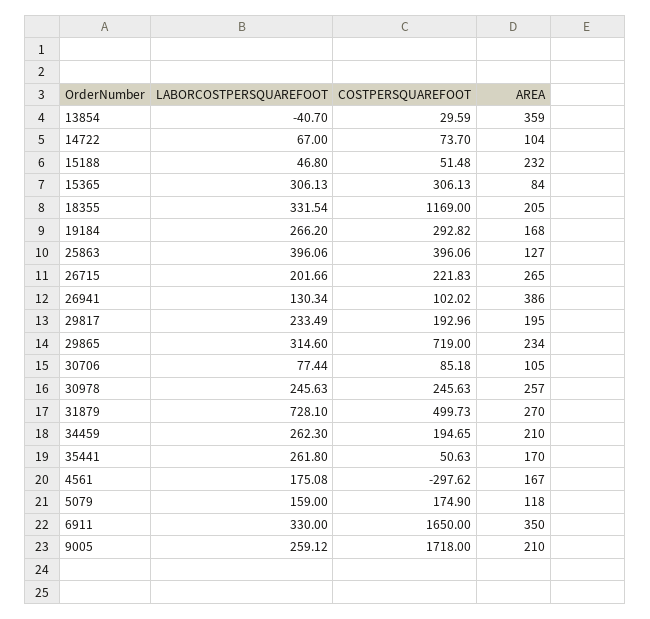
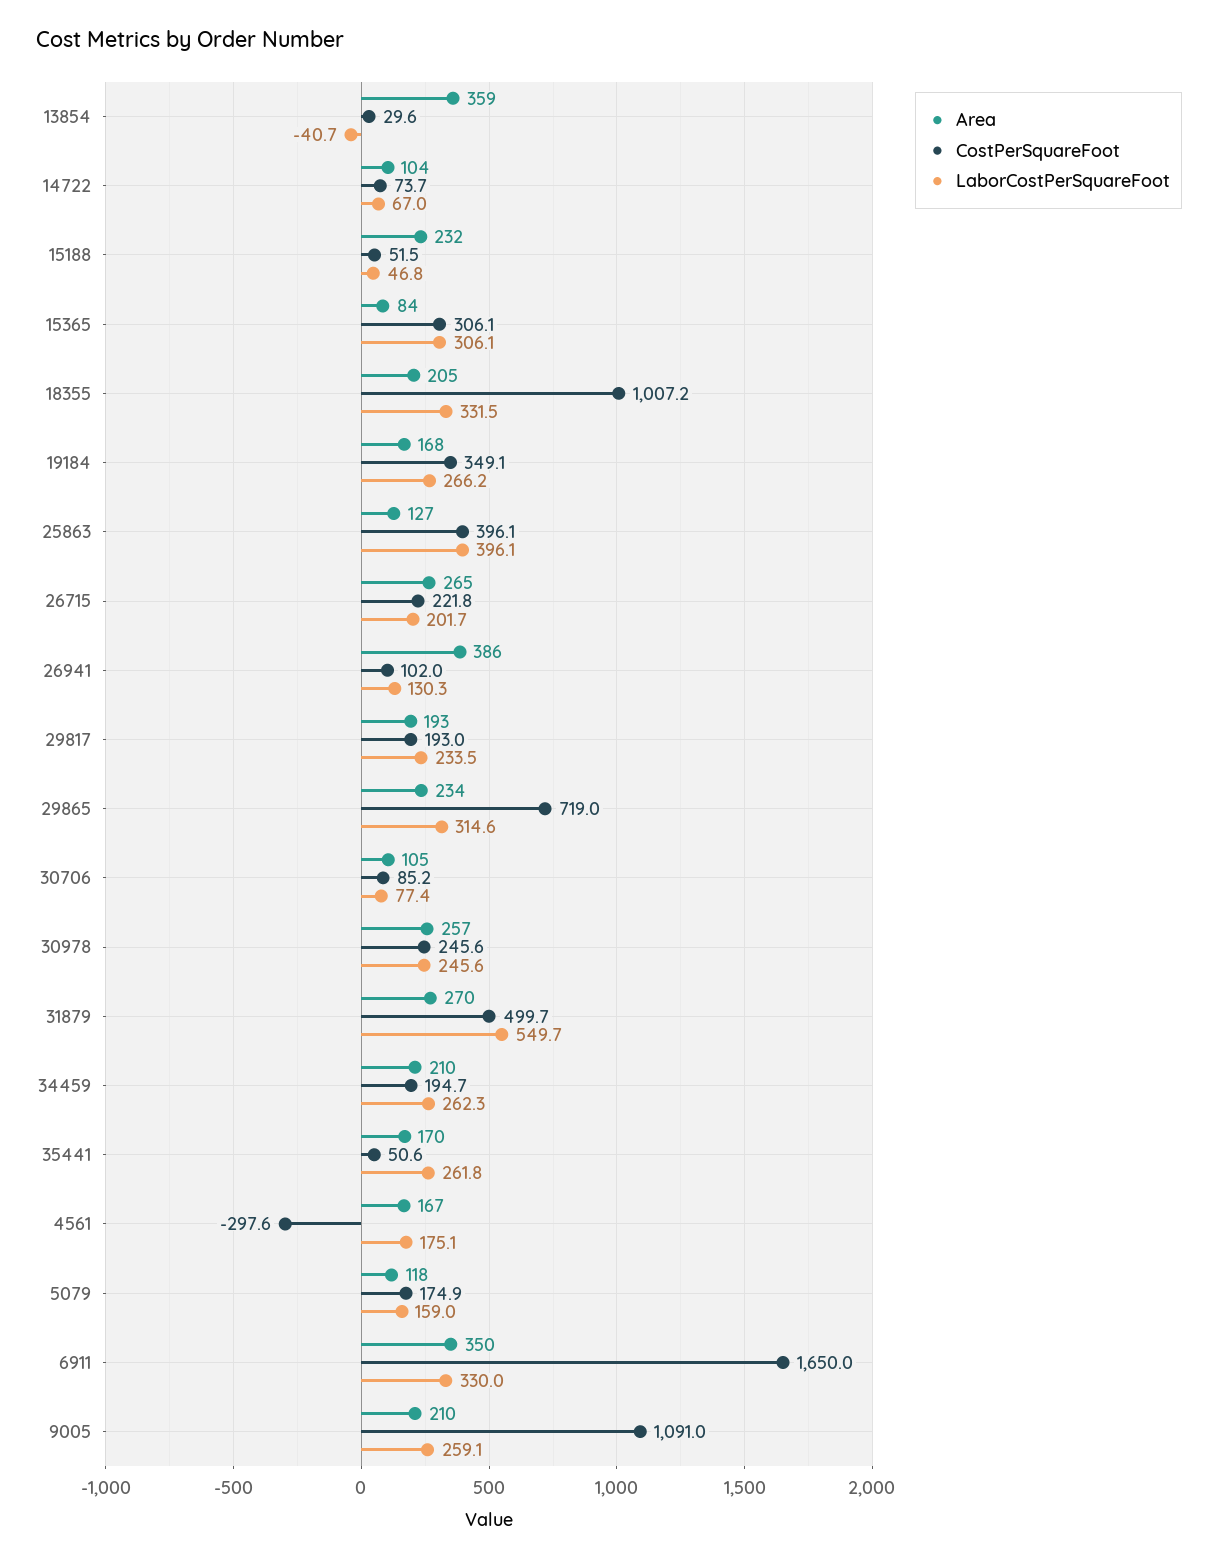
COSTPERSQUAREFOOT, 18355: 1169 -> 1007.2
COSTPERSQUAREFOOT, 19184: 292.82 -> 349.1
AREA, 29817: 195 -> 193
LABORCOSTPERSQUAREFOOT, 31879: 728.1 -> 549.7
COSTPERSQUAREFOOT, 9005: 1718 -> 1091

